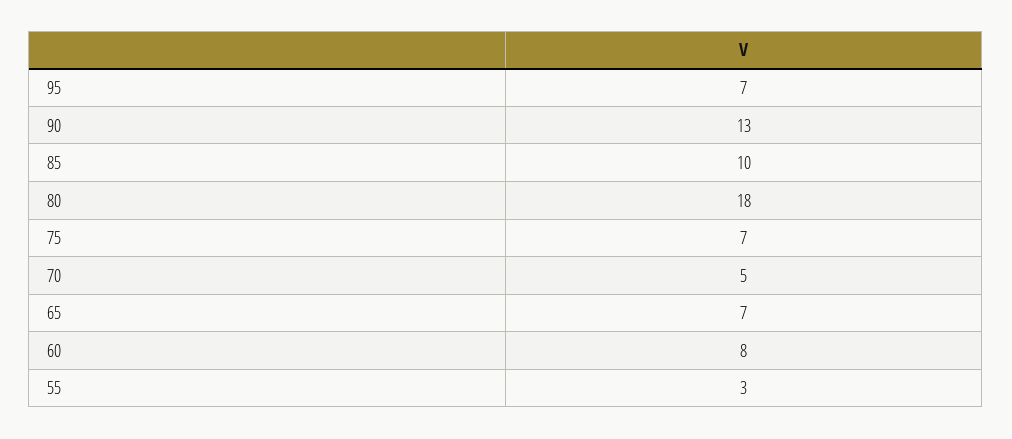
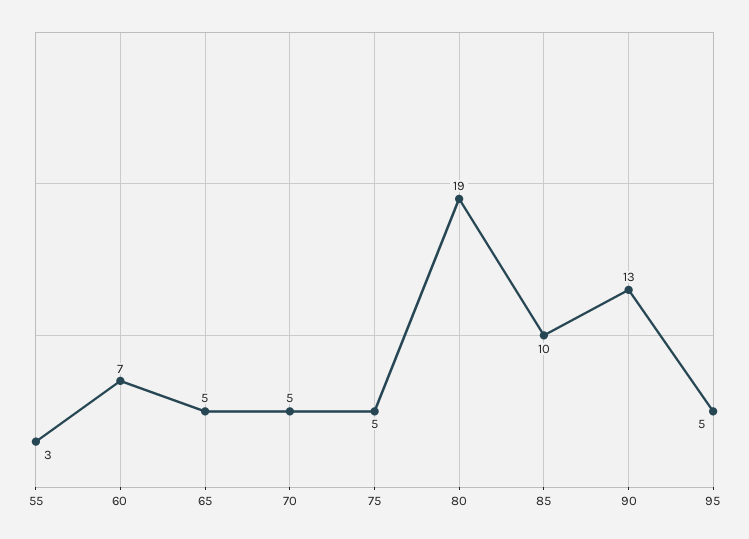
95: 7 -> 5
80: 18 -> 19
75: 7 -> 5
65: 7 -> 5
60: 8 -> 7

